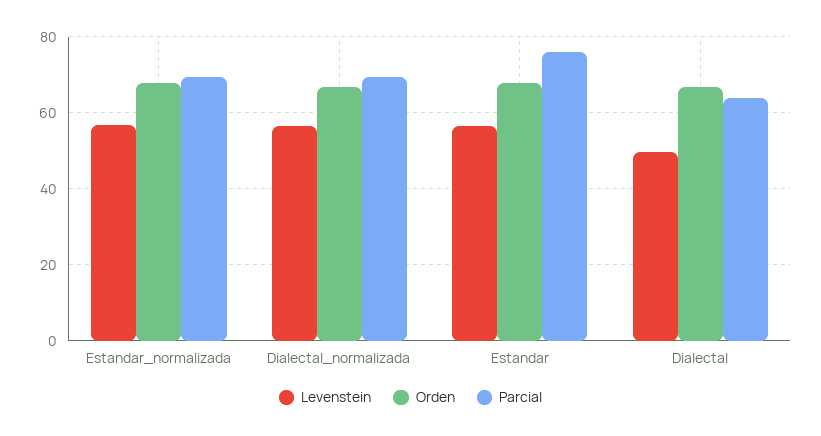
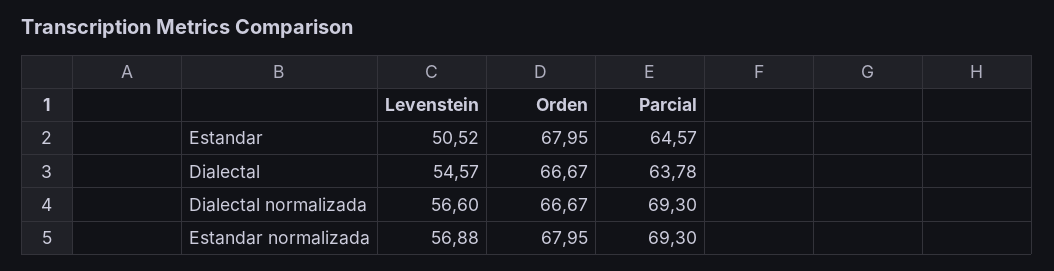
Levenstein, Estandar: 56 -> 50.52
Parcial, Estandar: 76 -> 64.57
Levenstein, Dialectal: 50 -> 54.57

